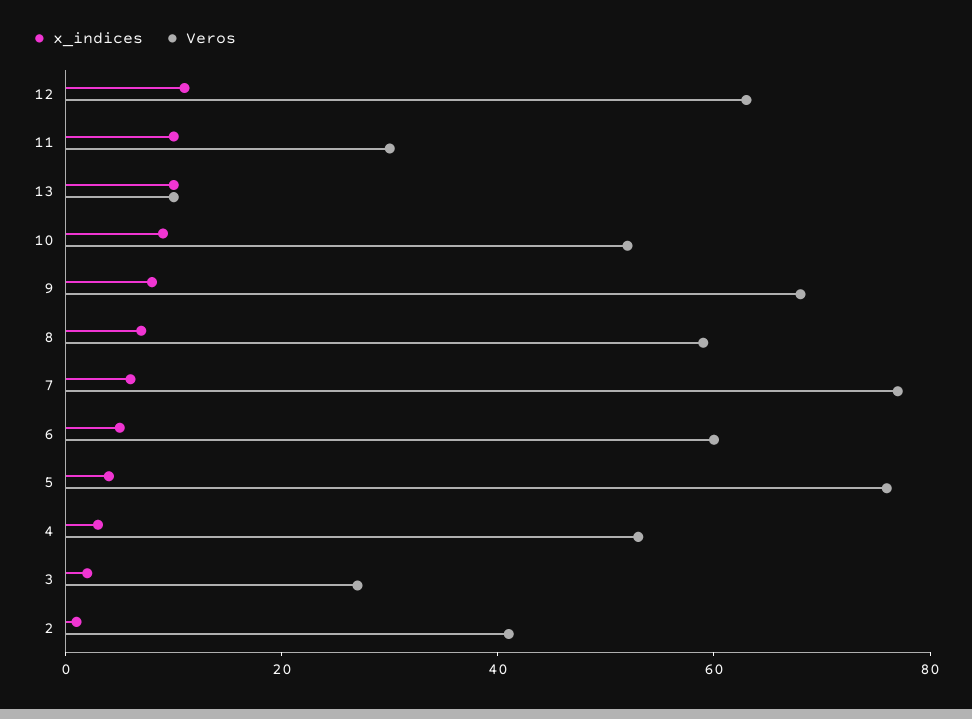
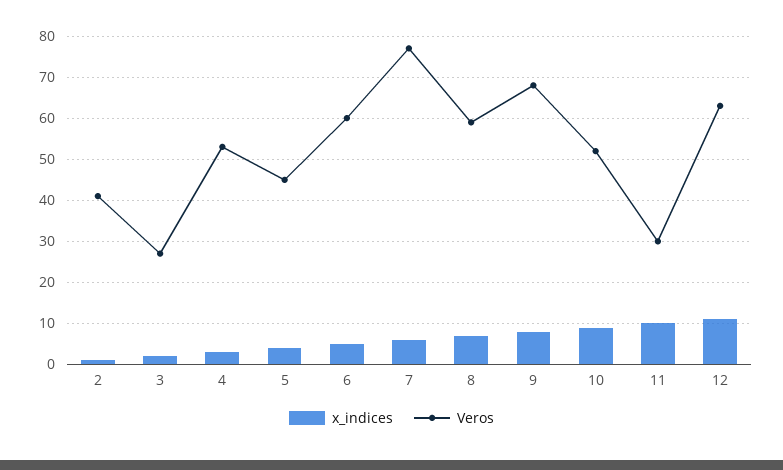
x_indices, 13: 10 -> none
Veros, 13: 10 -> none
Veros, 5: 75 -> 45

